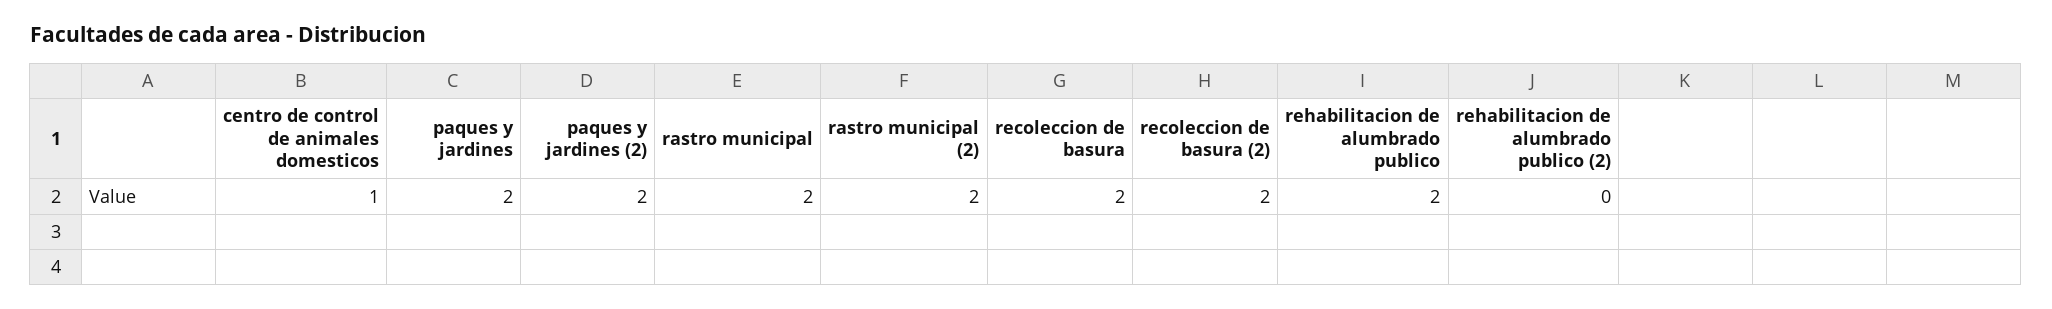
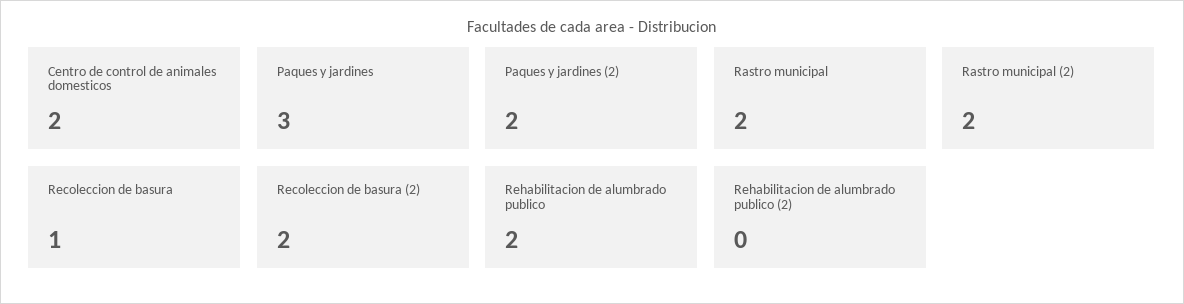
centro de control de animales domesticos: 1 -> 2
paques y jardines: 2 -> 3
recoleccion de basura: 2 -> 1

